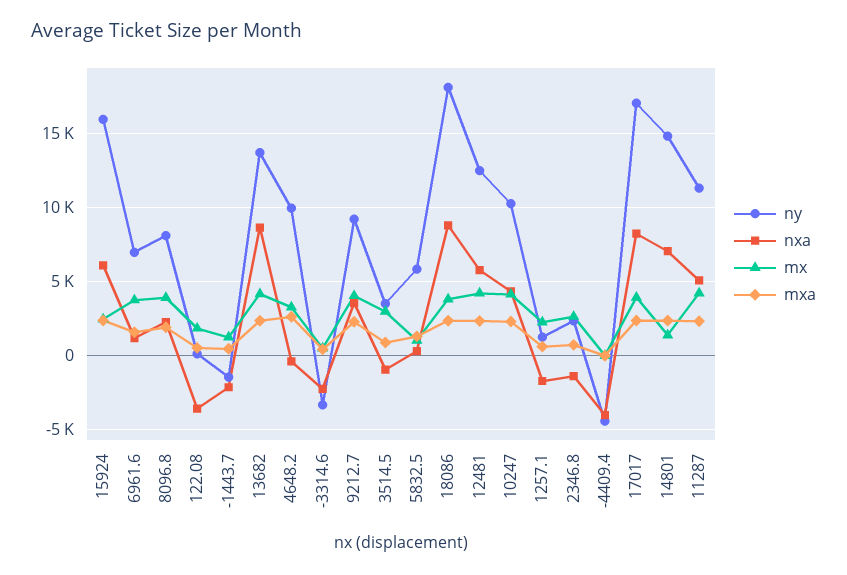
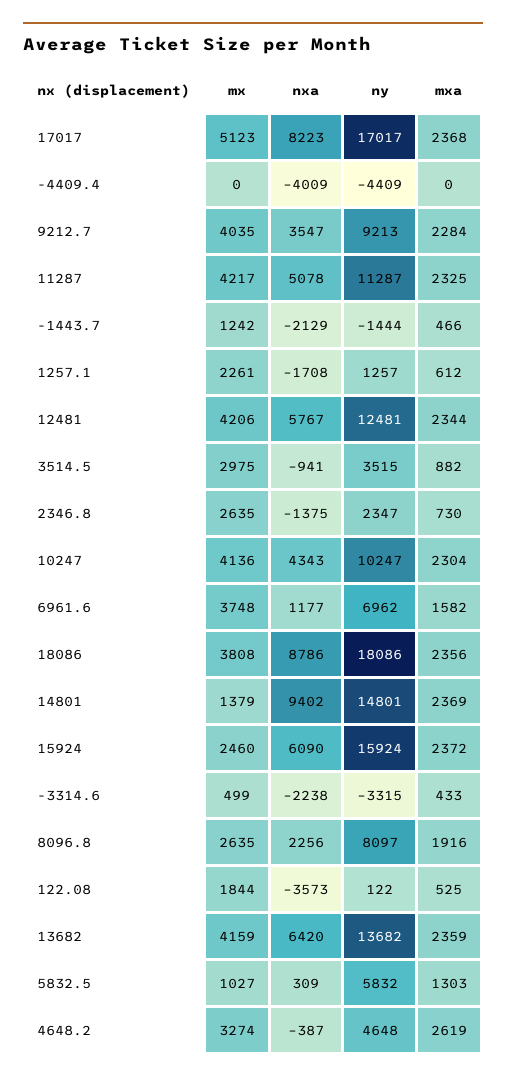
mx, 8096.8: 4000 -> 2635
nxa, 13682: 8500 -> 6420
ny, 4648.2: 10000 -> 4648
mx, 17017: 4000 -> 5123
nxa, 14801: 7000 -> 9402

